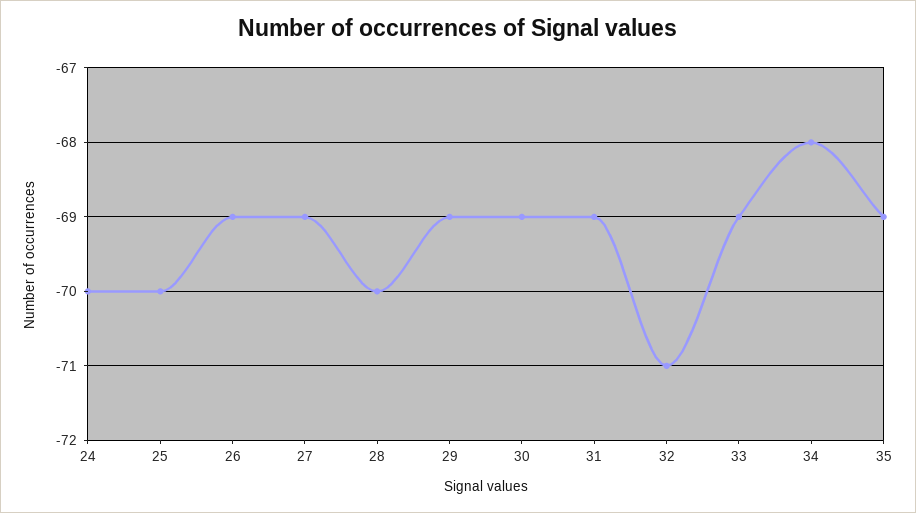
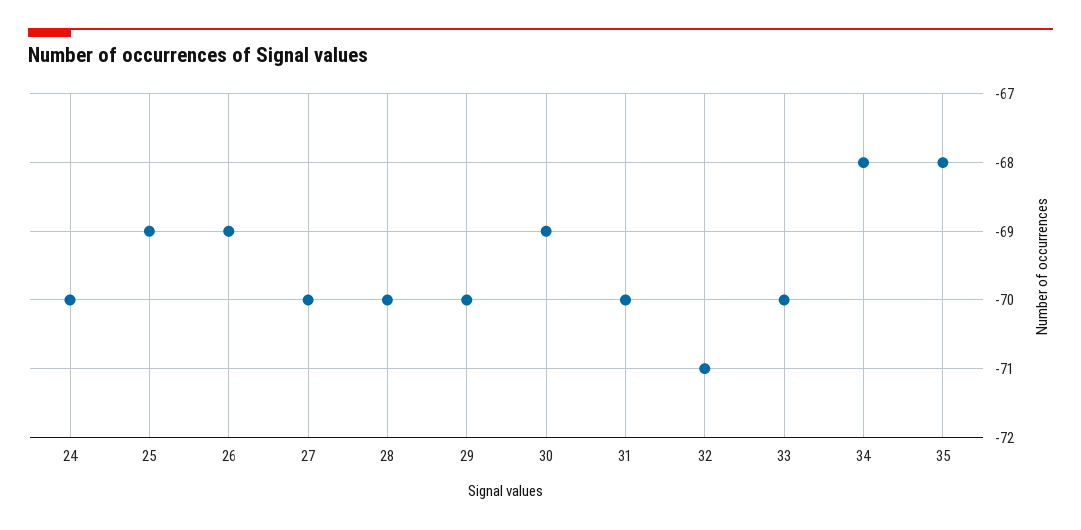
25: -70 -> -69
27: -69 -> -70
29: -69 -> -70
31: -69 -> -70
33: -69 -> -70
35: -69 -> -68

